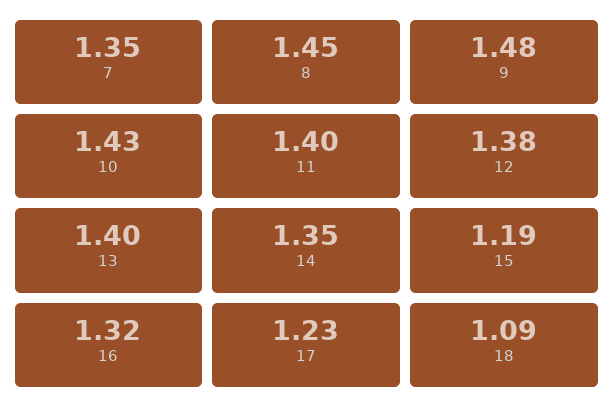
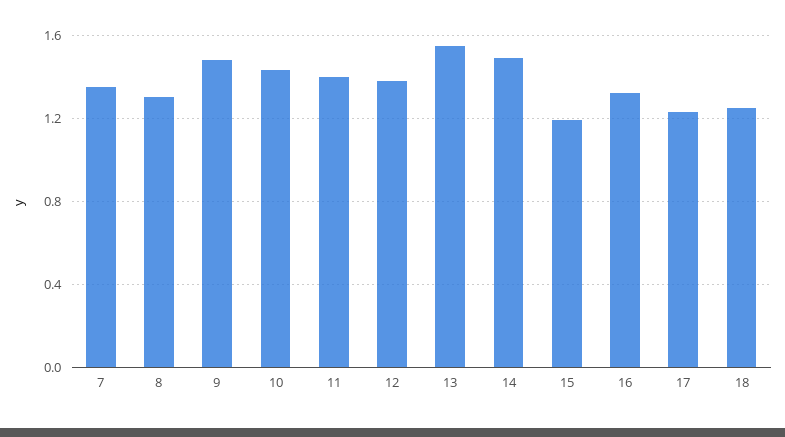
8: 1.45 -> 1.3
13: 1.4 -> 1.55
14: 1.35 -> 1.5
18: 1.09 -> 1.25

